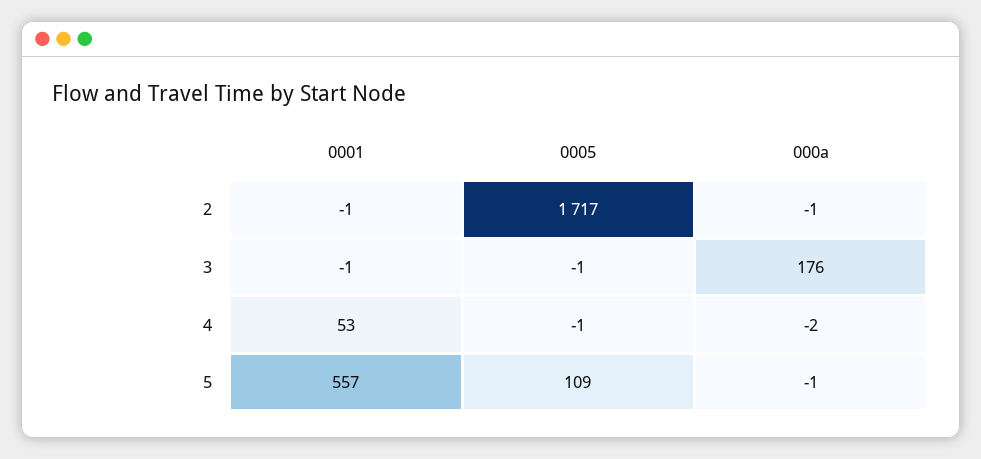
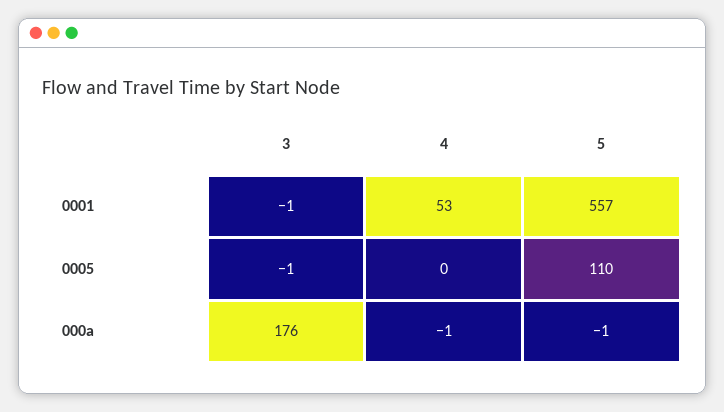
0001, 2: -1 -> none
0005, 2: 1717 -> none
000a, 2: -1 -> none
0005, 4: -1 -> 0
000a, 4: -2 -> -1
0005, 5: 109 -> 110

